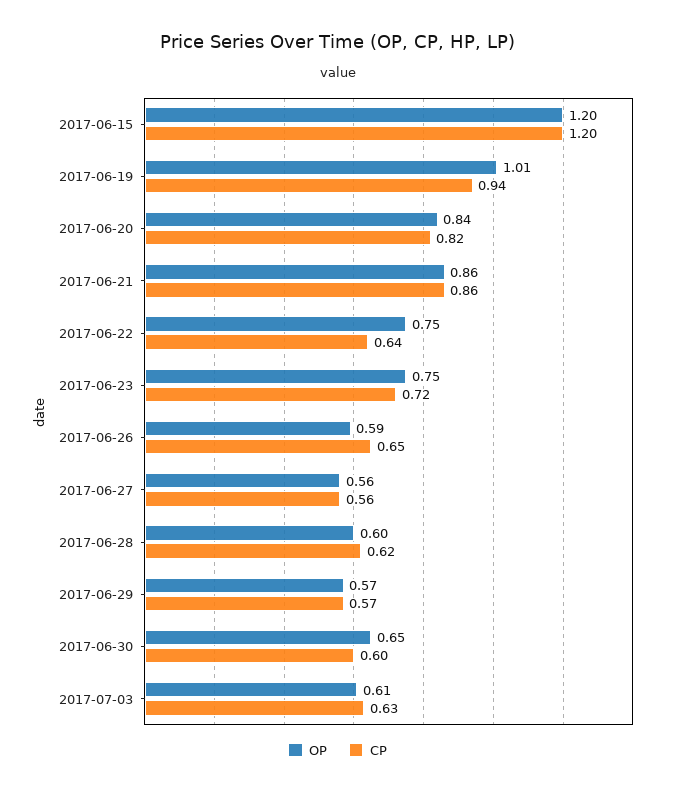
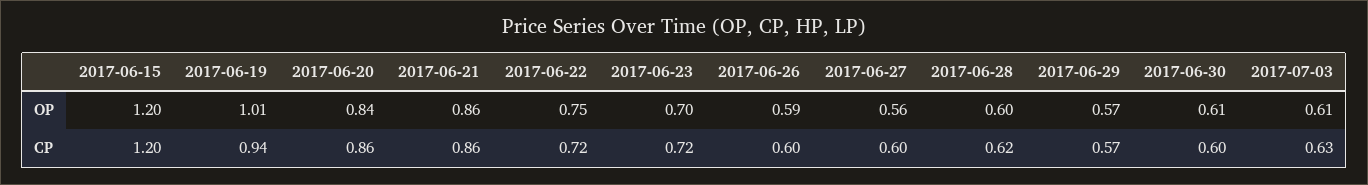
CP, 2017-06-20: 0.82 -> 0.86
CP, 2017-06-22: 0.64 -> 0.72
OP, 2017-06-23: 0.75 -> 0.7
CP, 2017-06-26: 0.65 -> 0.6
CP, 2017-06-27: 0.56 -> 0.6
OP, 2017-06-30: 0.65 -> 0.61

